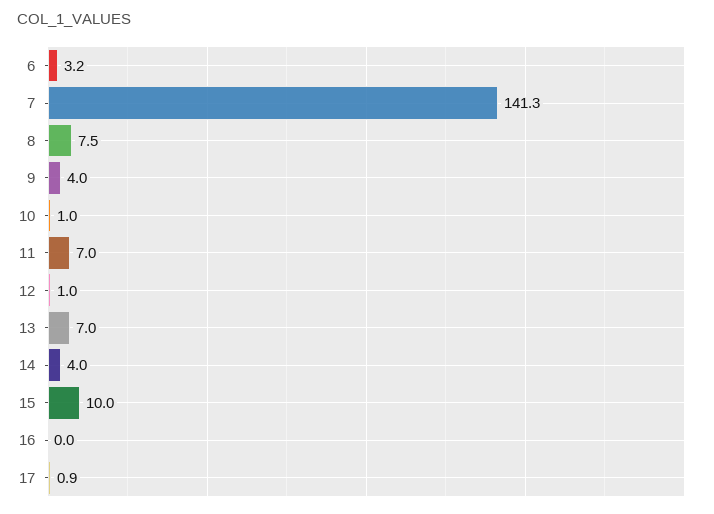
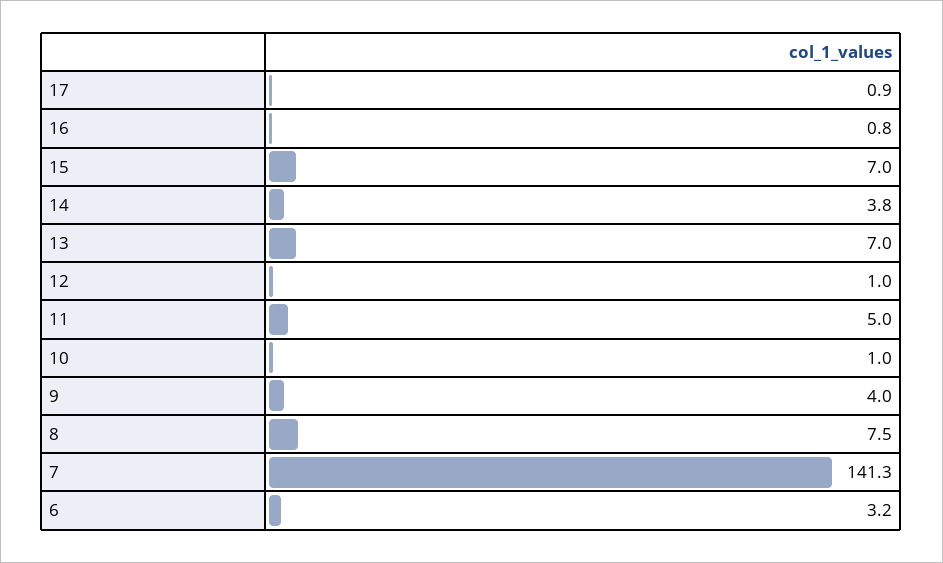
11: 7 -> 5
14: 4 -> 3.8
15: 10 -> 7
16: 0 -> 0.8

